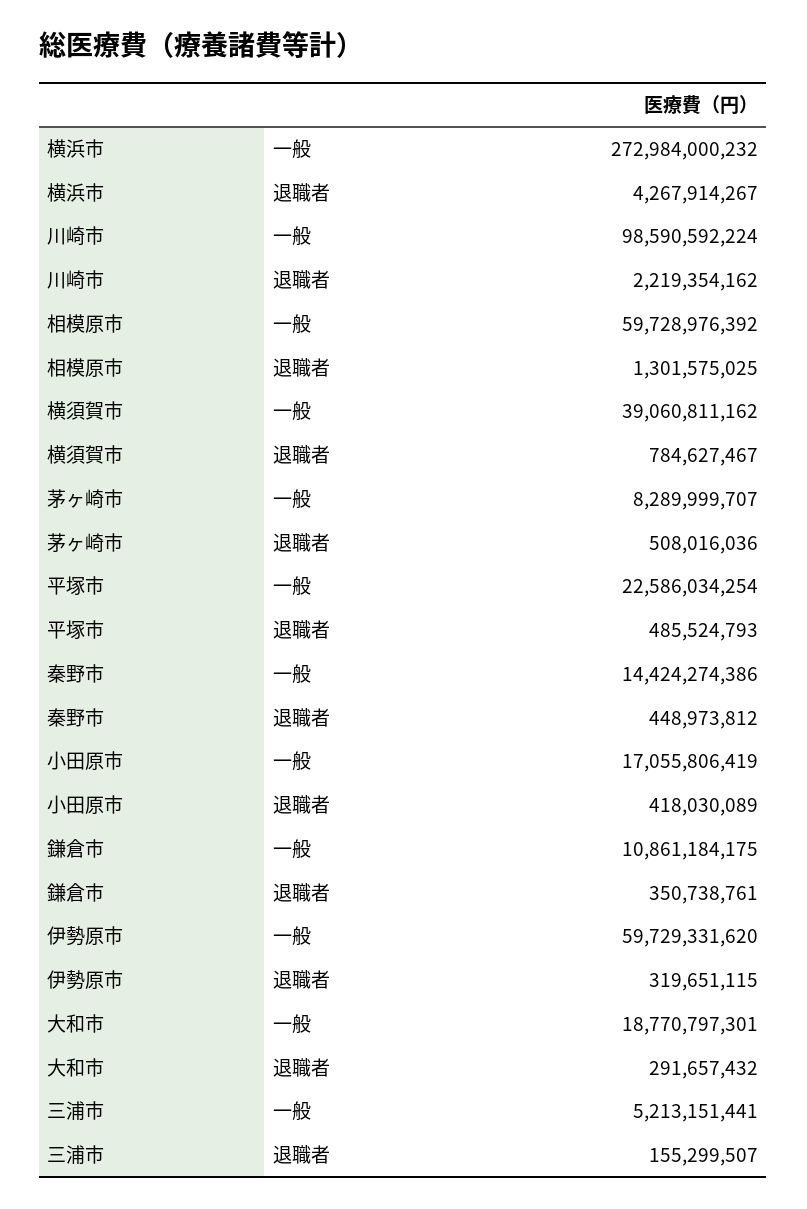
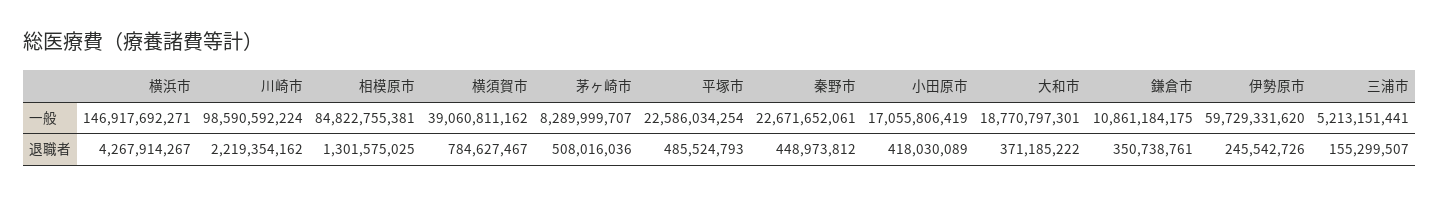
横浜市, 一般: 272984000232 -> 146917692271
相模原市, 一般: 59728976392 -> 84822755381
秦野市, 一般: 14424274386 -> 22671652061
伊勢原市, 退職者: 319651115 -> 245542726
大和市, 退職者: 291657432 -> 371185222

